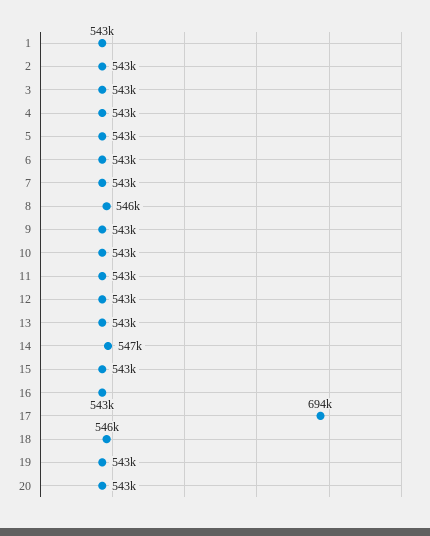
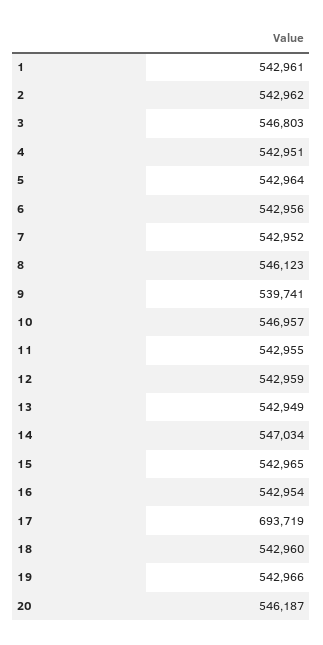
3: 543000 -> 546803
9: 543000 -> 539741
10: 543000 -> 546957
18: 546000 -> 542960
20: 543000 -> 546187

